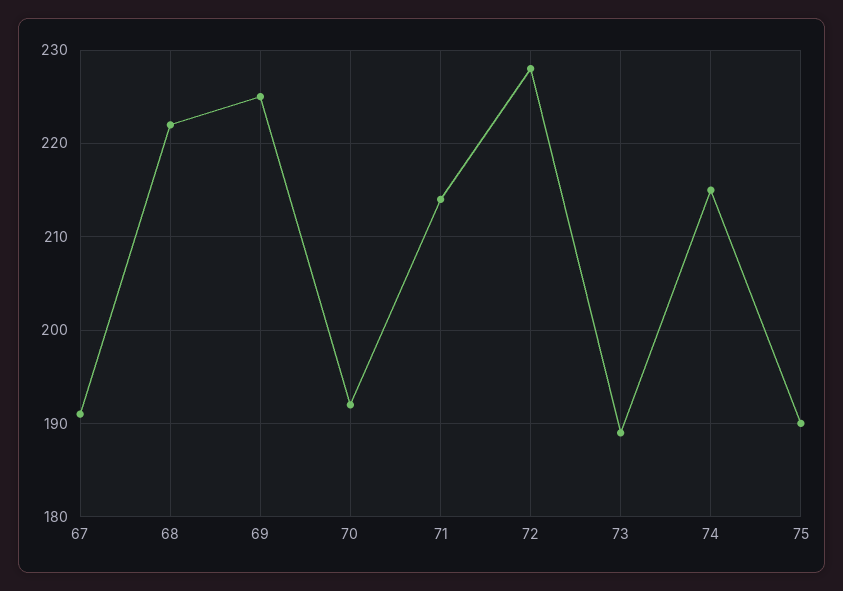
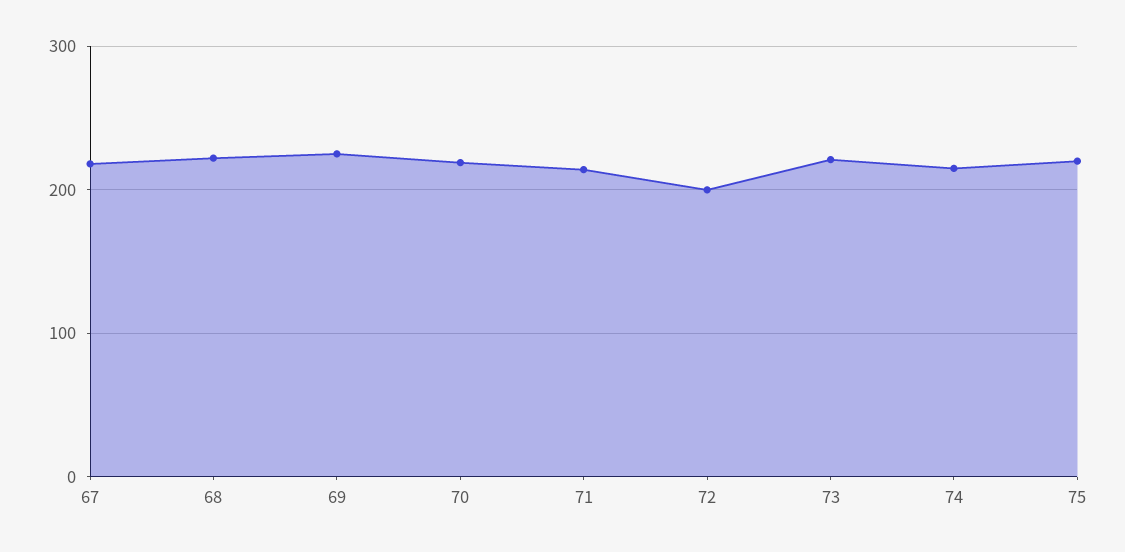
67: 191 -> 220
70: 192 -> 220
72: 228 -> 200
73: 189 -> 220
75: 190 -> 220

